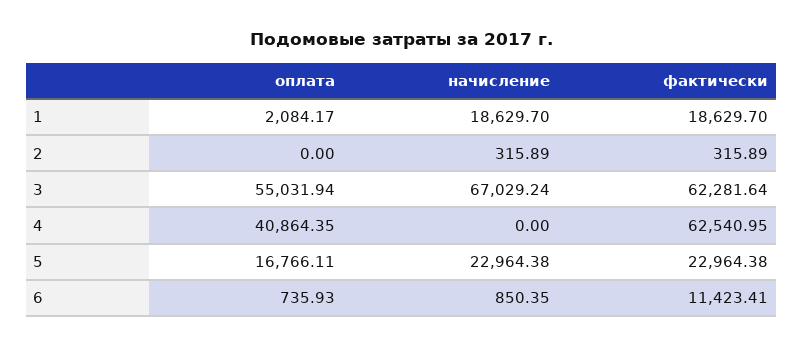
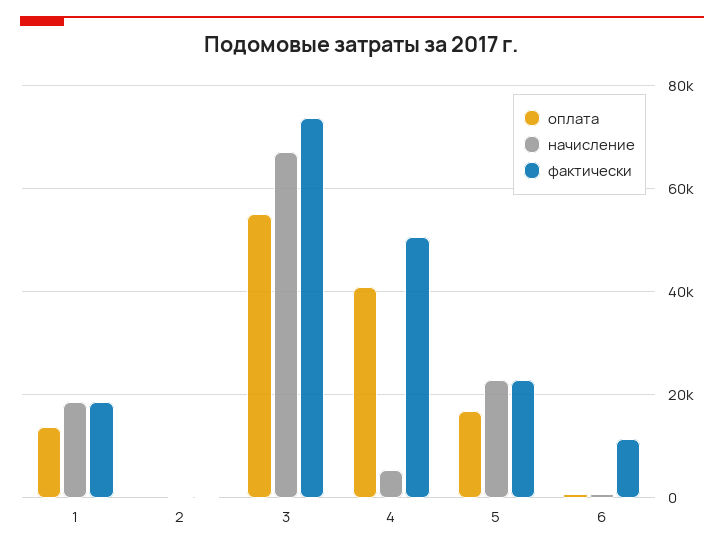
оплата, 1: 2084.17 -> 14000
фактически, 3: 62281.64 -> 74000
начисление, 4: 0 -> 6000
фактически, 4: 62540.95 -> 50000

